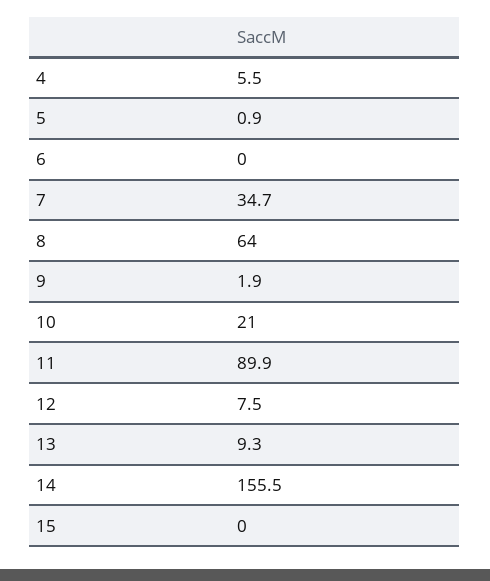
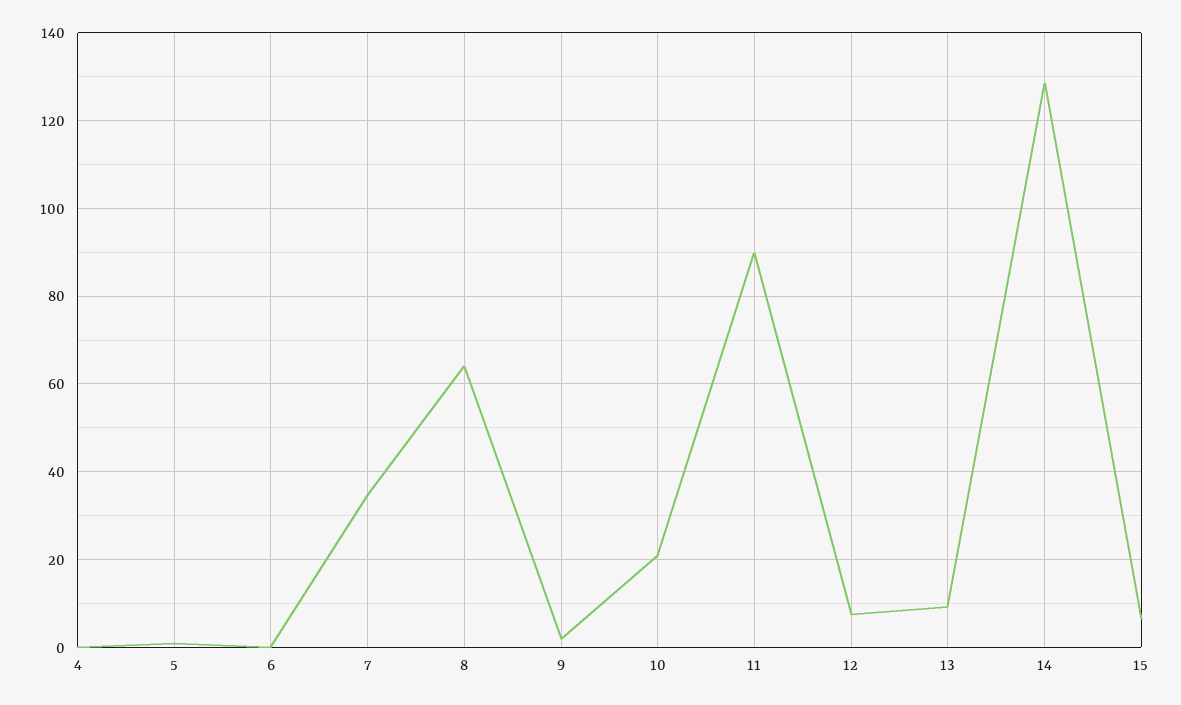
4: 5.5 -> 0
14: 155.5 -> 128
15: 0 -> 6

